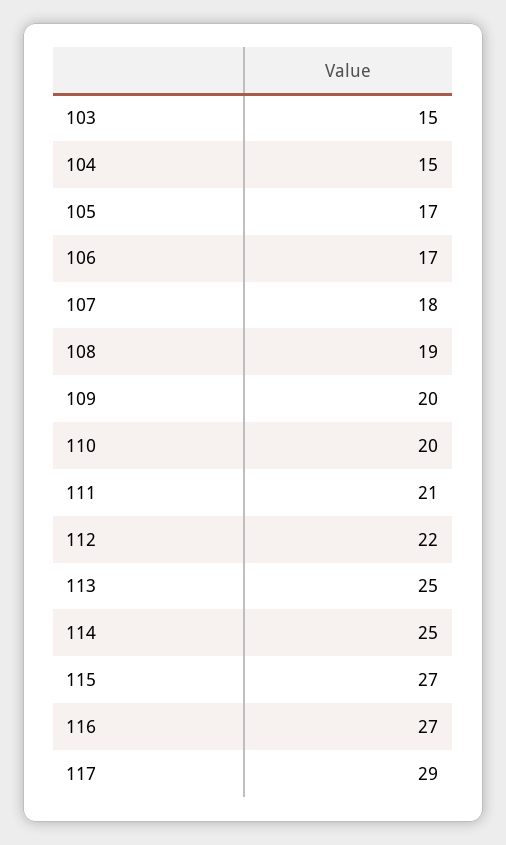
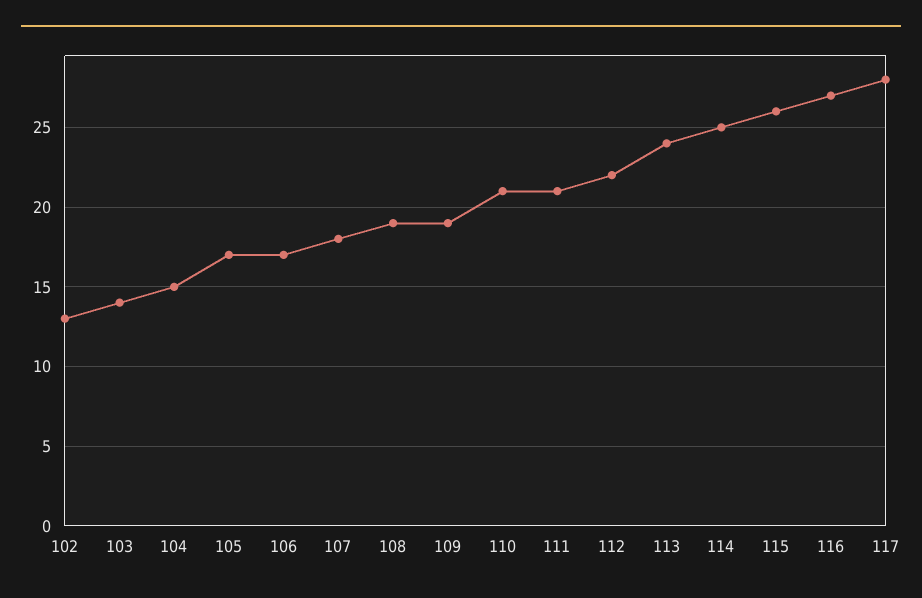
103: 15 -> 14
109: 20 -> 19
110: 20 -> 21
113: 25 -> 24
115: 27 -> 26
117: 29 -> 28
102: none -> 13

